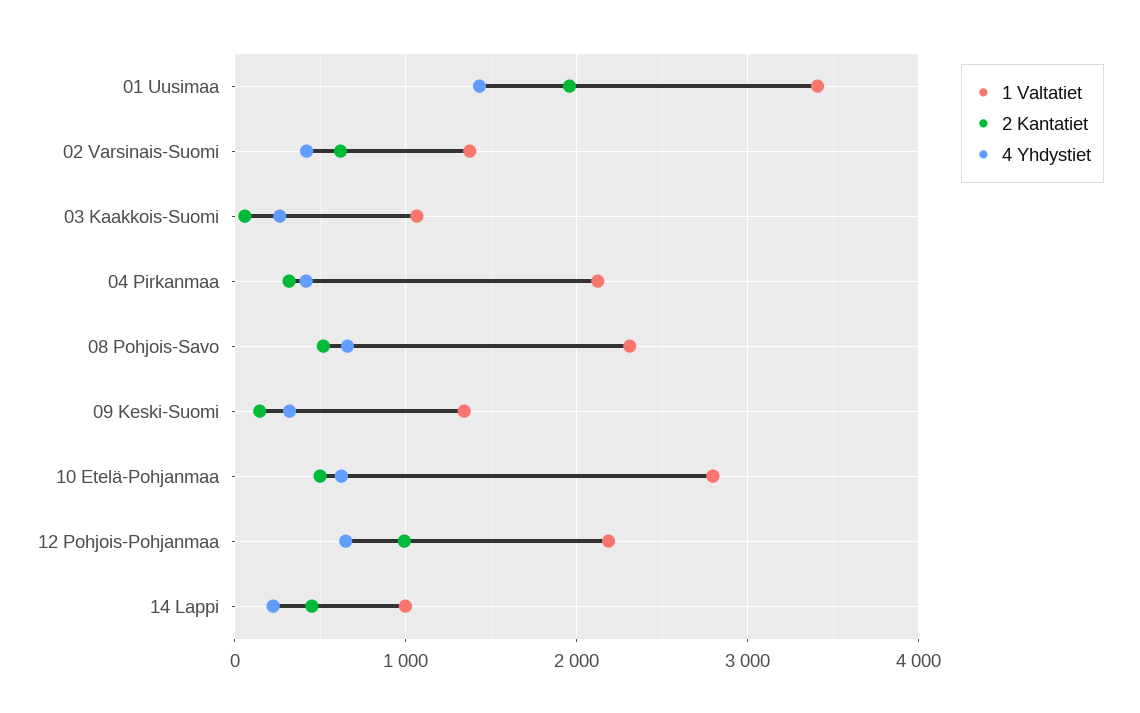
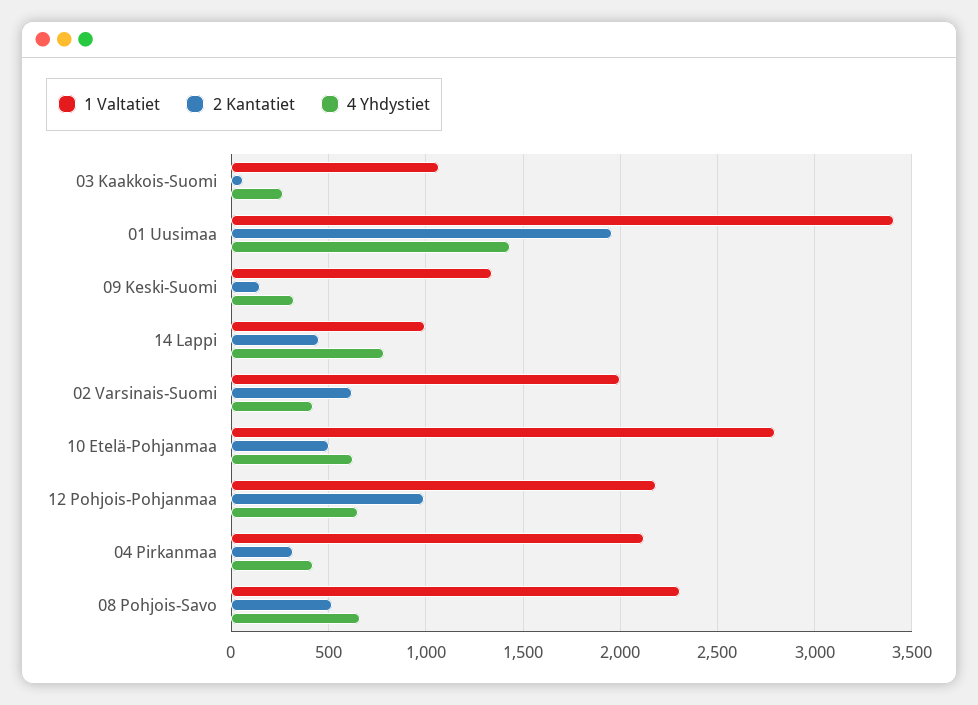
1 Valtatiet, 02 Varsinais-Suomi: 1400 -> 2000
4 Yhdystiet, 14 Lappi: 200 -> 800

